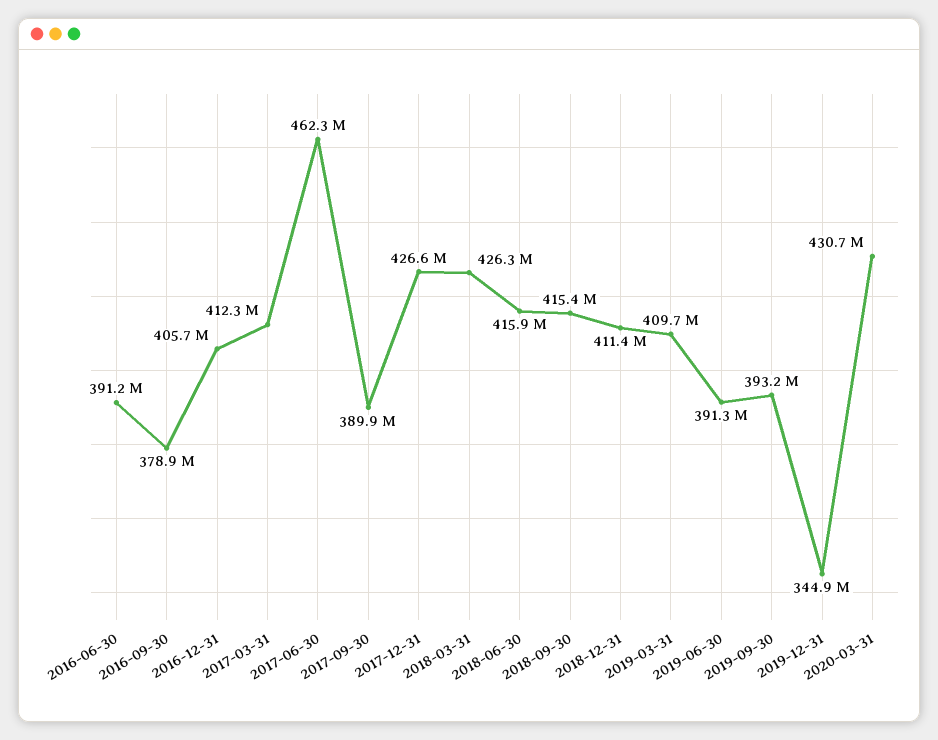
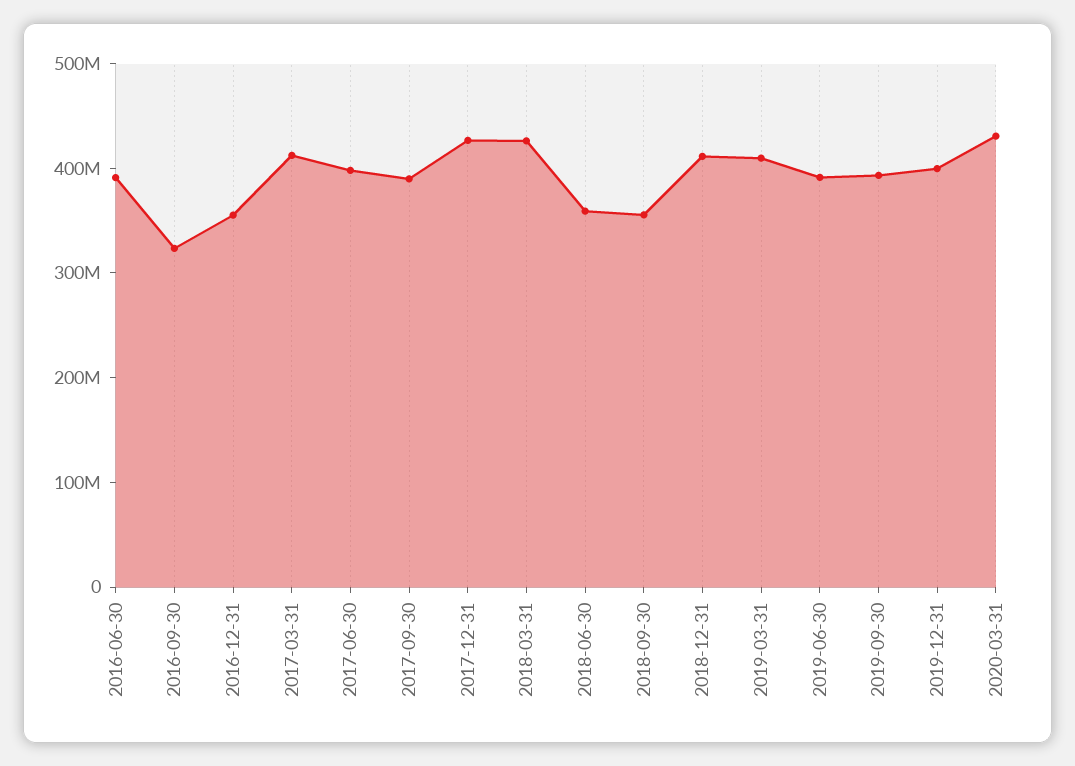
2016-09-30: 378900000 -> 320000000
2016-12-31: 405700000 -> 360000000
2017-06-30: 462300000 -> 400000000
2018-06-30: 415900000 -> 360000000
2018-09-30: 415400000 -> 360000000
2019-12-31: 344900000 -> 400000000

